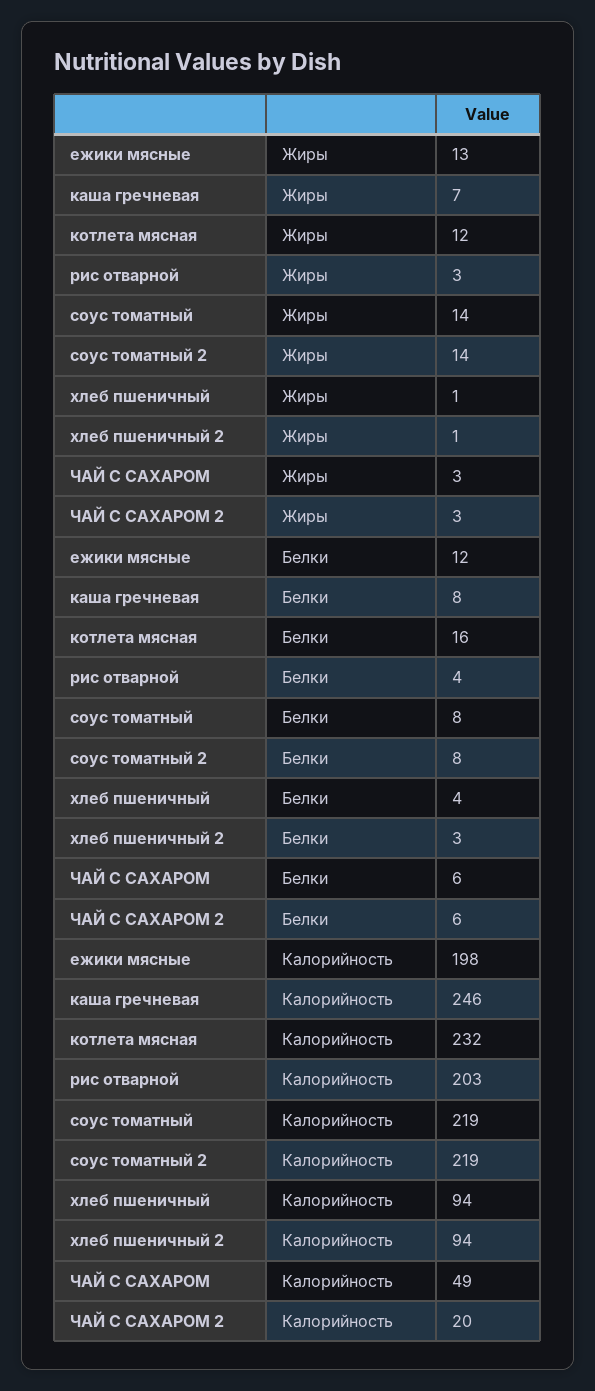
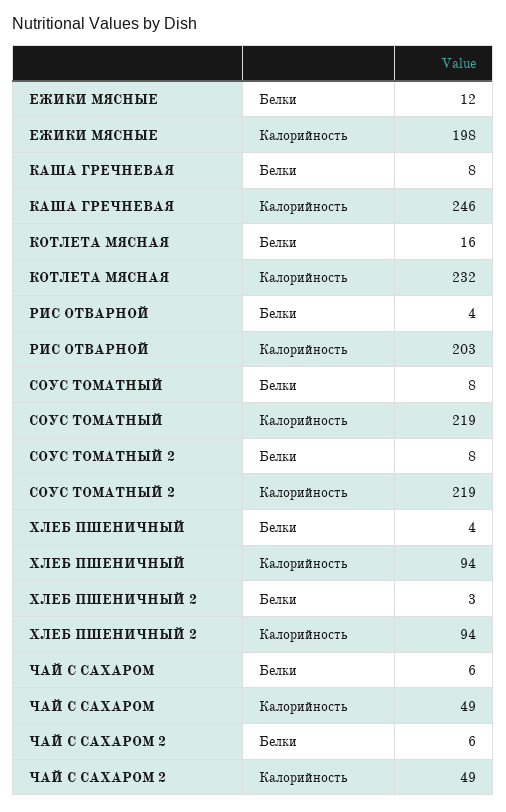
ежики мясные, Жиры: 13 -> none
каша гречневая, Жиры: 7 -> none
котлета мясная, Жиры: 12 -> none
рис отварной, Жиры: 3 -> none
соус томатный, Жиры: 14 -> none
соус томатный 2, Жиры: 14 -> none
хлеб пшеничный, Жиры: 1 -> none
хлеб пшеничный 2, Жиры: 1 -> none
ЧАЙ С САХАРОМ, Жиры: 3 -> none
ЧАЙ С САХАРОМ 2, Жиры: 3 -> none
ЧАЙ С САХАРОМ 2, Калорийность: 20 -> 49

